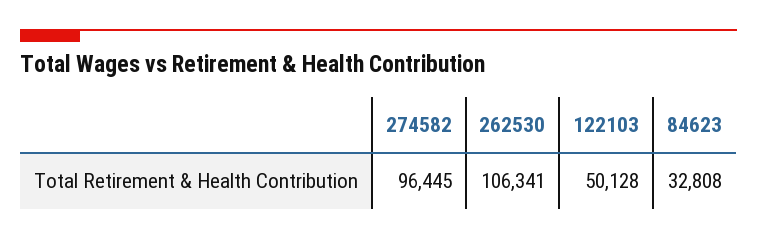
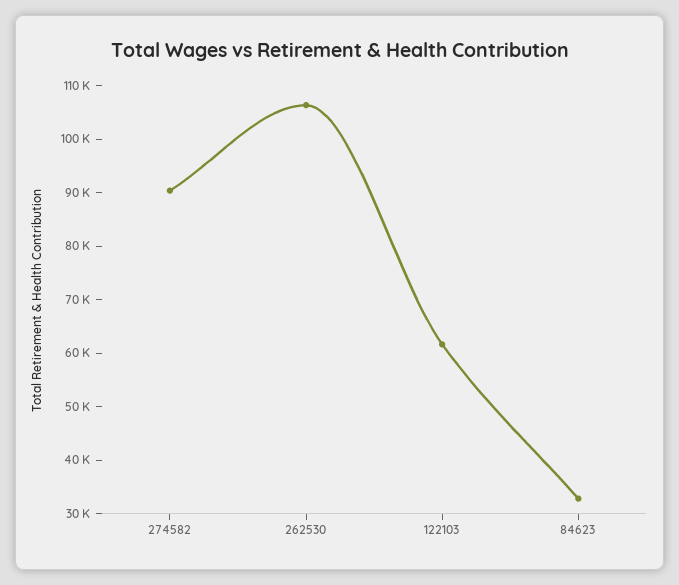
274582: 96445 -> 90000
122103: 50128 -> 62000

